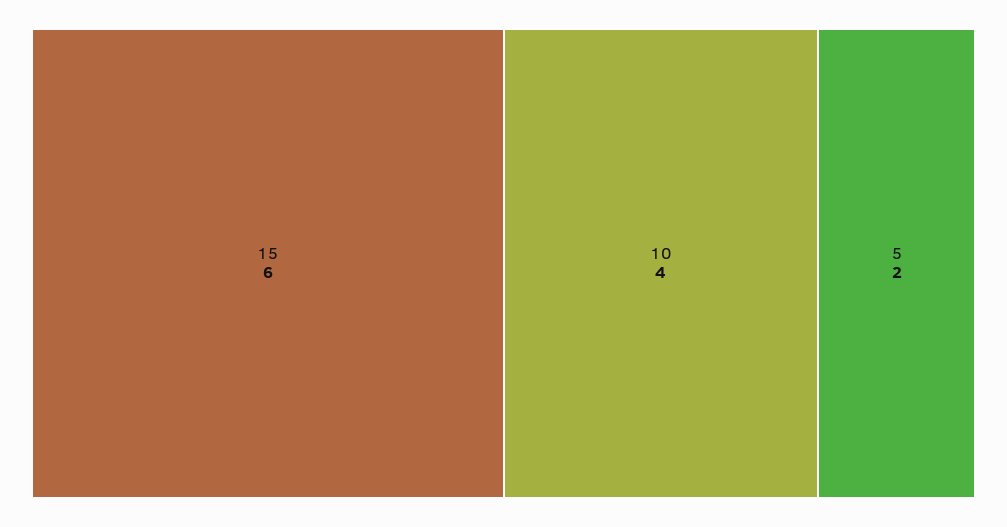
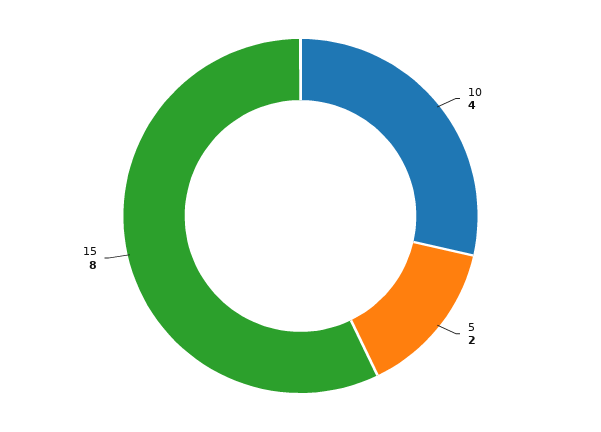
15: 6 -> 8

